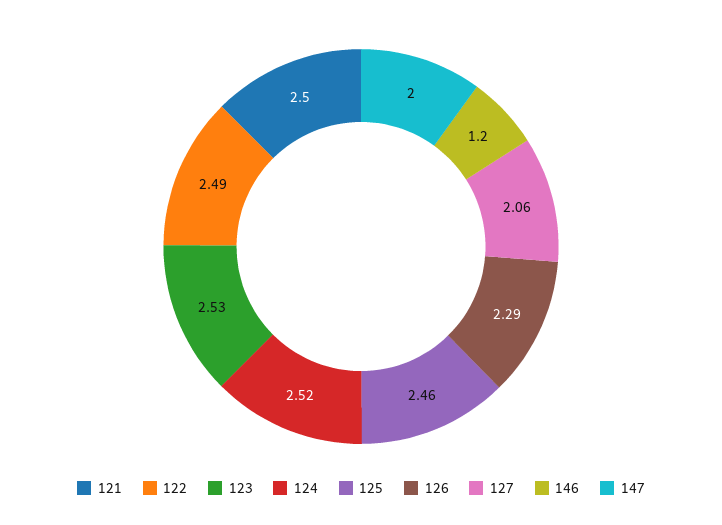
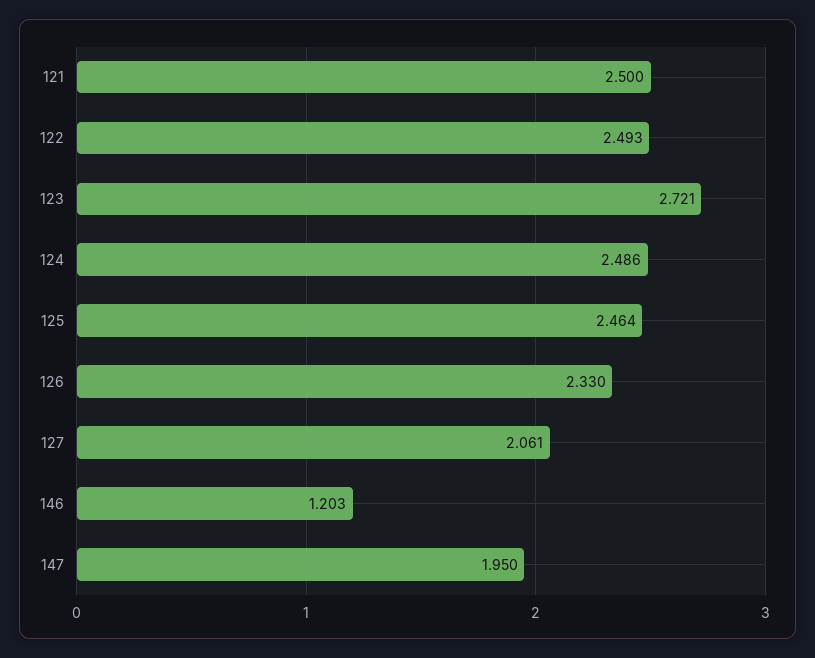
123: 2.53 -> 2.721
124: 2.52 -> 2.486
126: 2.29 -> 2.33
147: 2 -> 1.95

